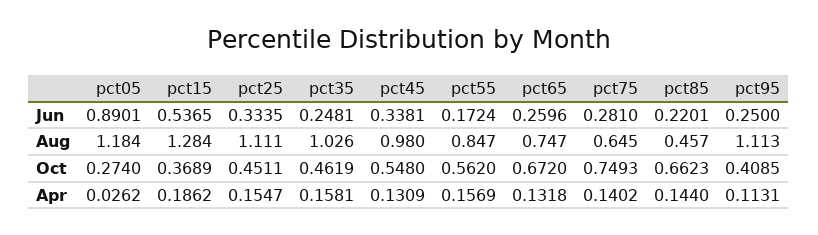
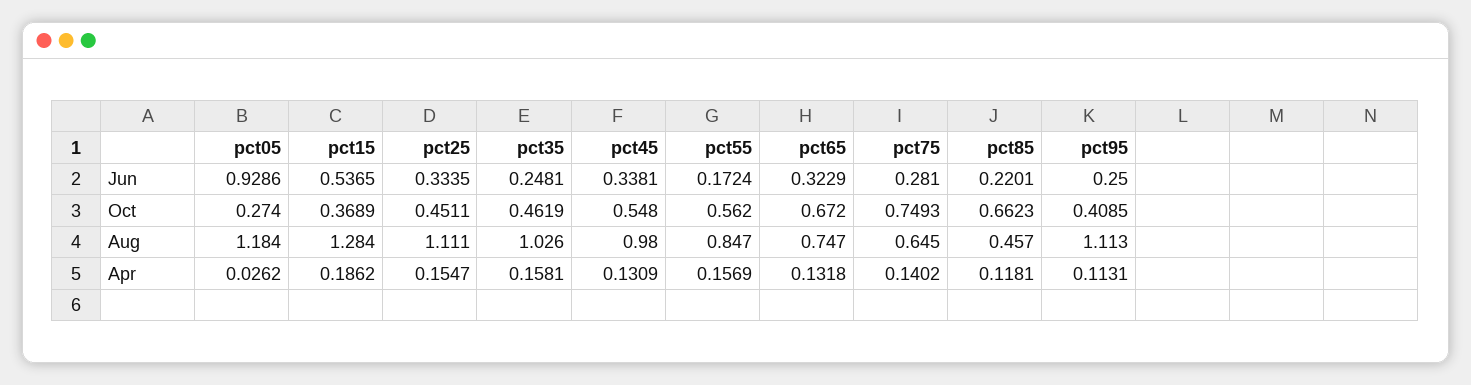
pct05, Jun: 0.8901 -> 0.9286
pct65, Jun: 0.2596 -> 0.3229
pct85, Apr: 0.144 -> 0.1181

